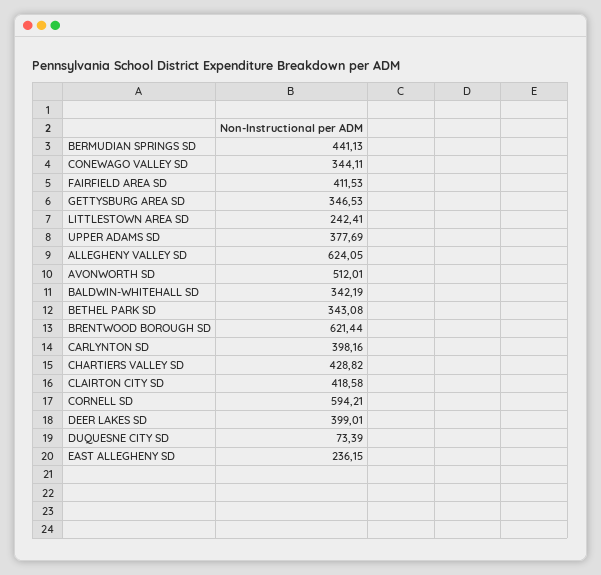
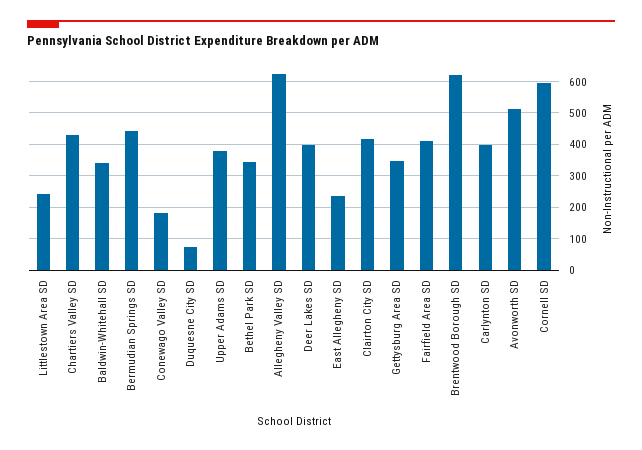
CONEWAGO VALLEY SD: 344.11 -> 180

